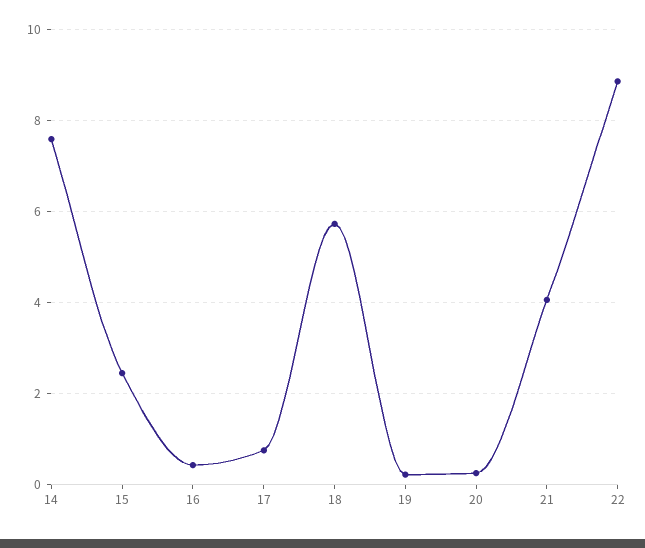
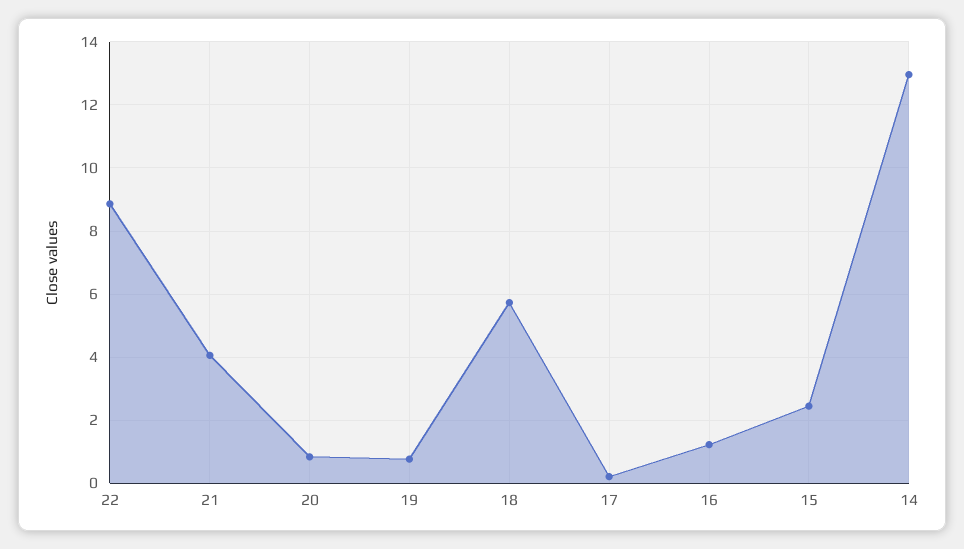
14: 7.6 -> 13
16: 0.4 -> 1.2
17: 0.8 -> 0.2
19: 0.2 -> 0.8
20: 0.2 -> 0.8

